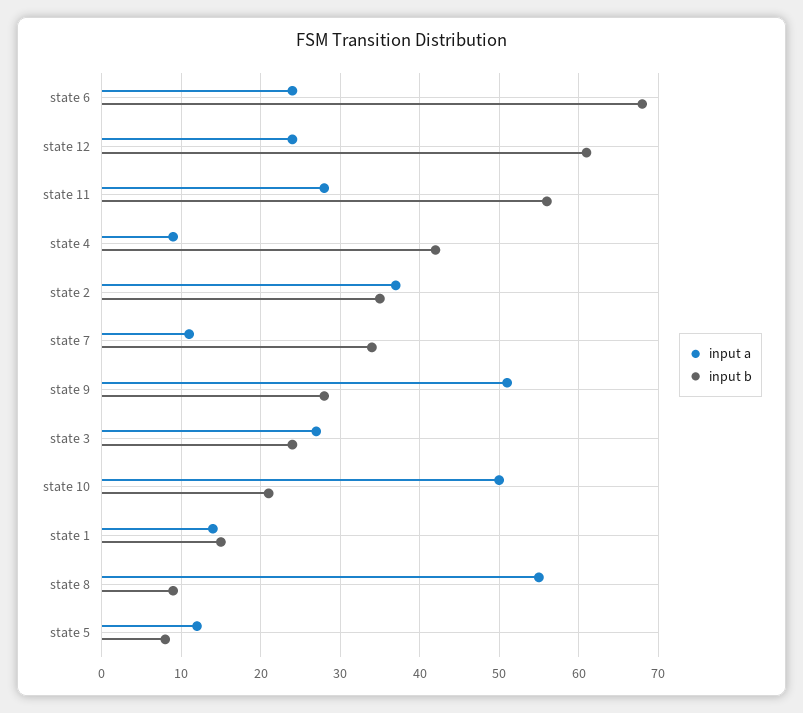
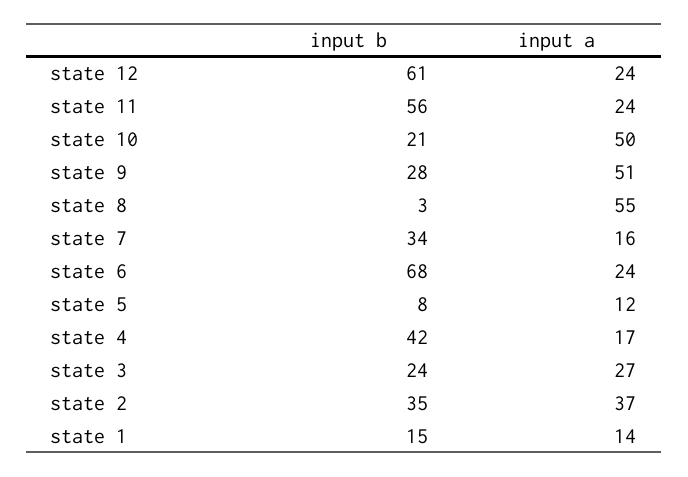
input a, state 11: 28 -> 24
input a, state 4: 9 -> 17
input a, state 7: 11 -> 16
input b, state 8: 9 -> 3

